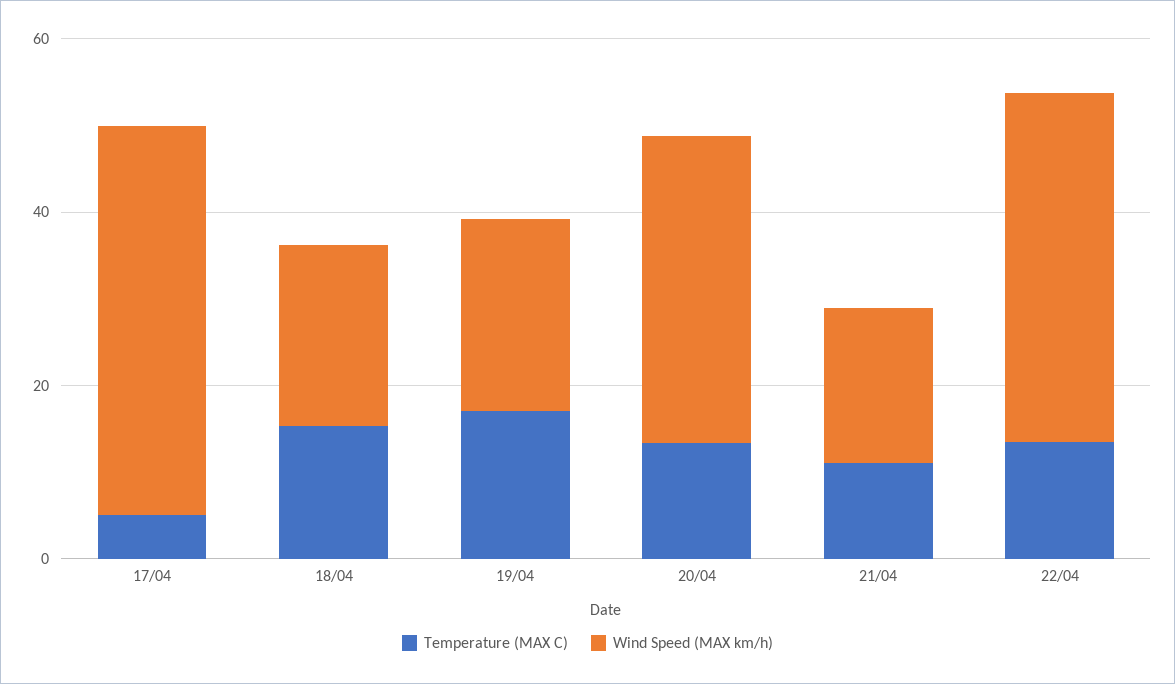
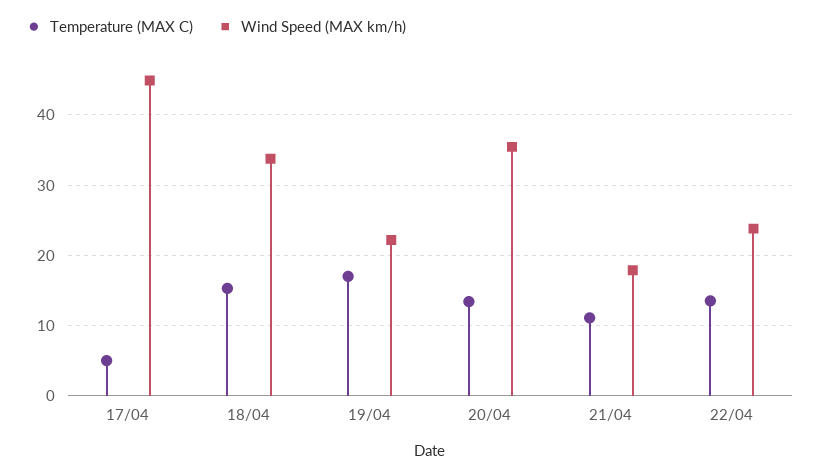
Wind Speed (MAX km/h), 18/04: 20 -> 34
Wind Speed (MAX km/h), 22/04: 40 -> 24

